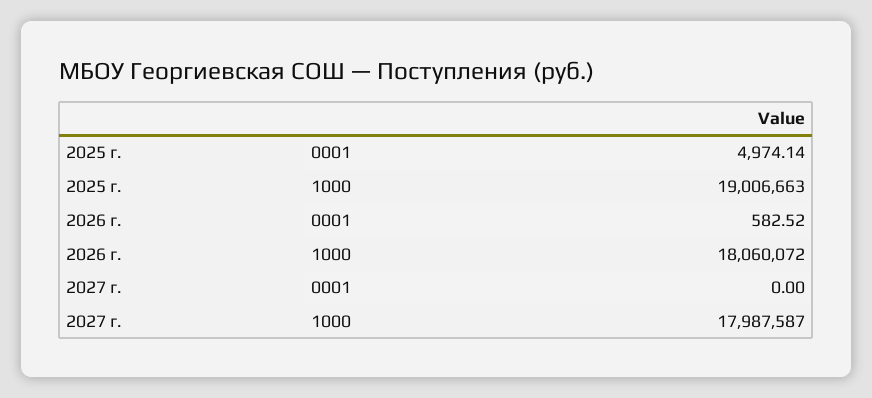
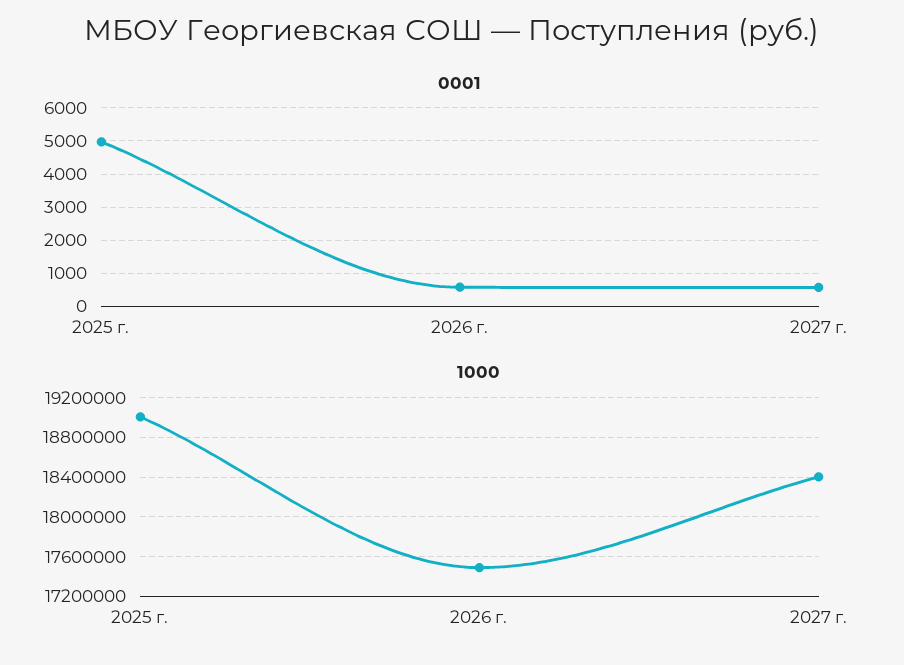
1000, 2026 г.: 18060072 -> 17500000
0001, 2027 г.: 0 -> 600
1000, 2027 г.: 17987587 -> 18400000

